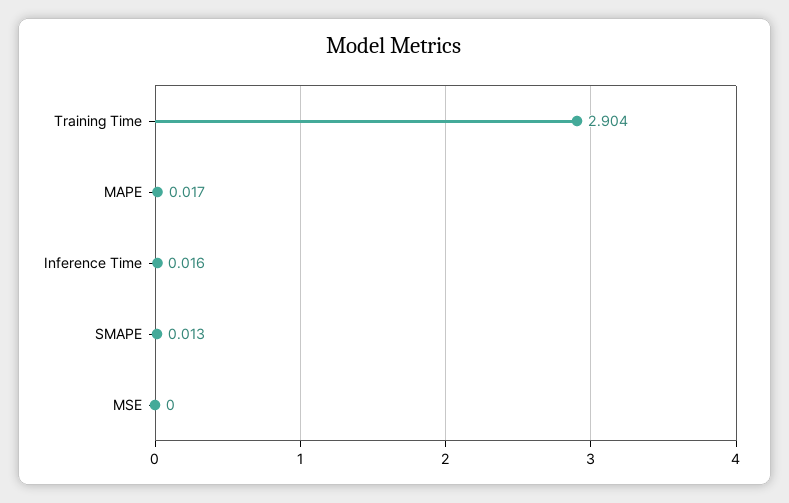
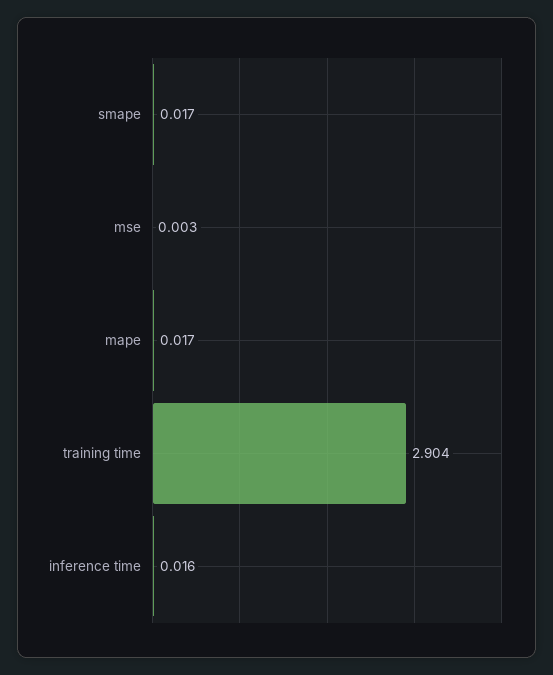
SMAPE: 0.013 -> 0.017
MSE: 0 -> 0.003

